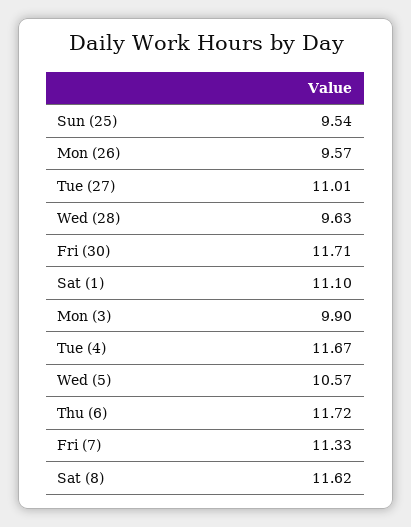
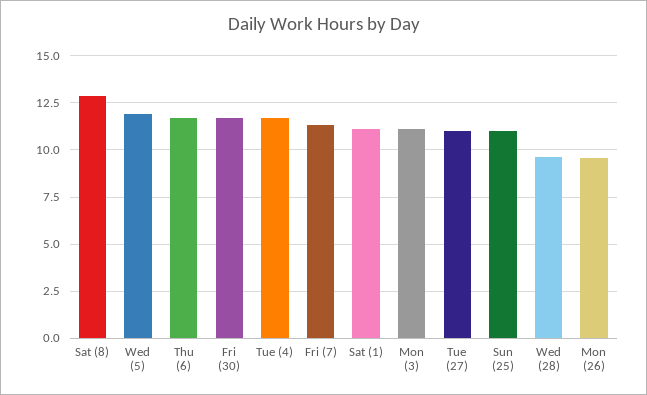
Sun (25): 9.54 -> 11
Mon (3): 9.9 -> 11
Wed (5): 10.57 -> 12
Sat (8): 11.62 -> 13

